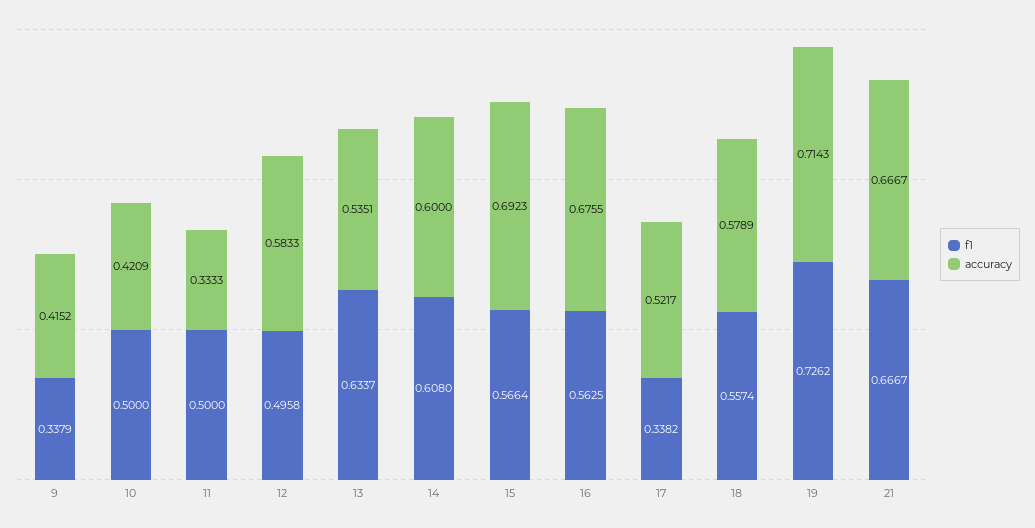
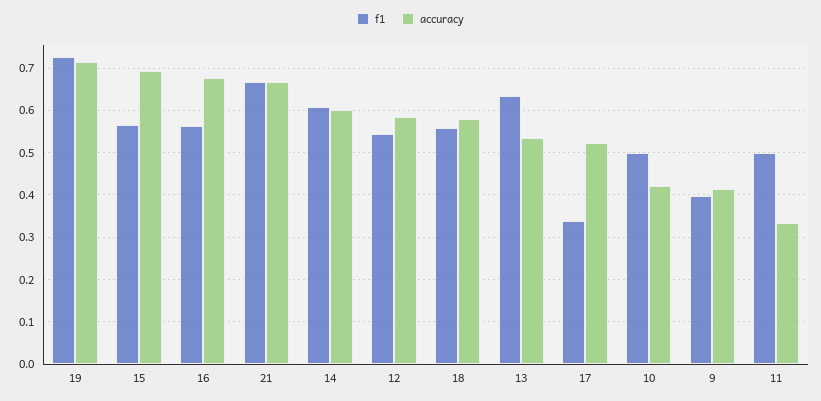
f1, 9: 0.3379 -> 0.4
f1, 12: 0.4958 -> 0.54

